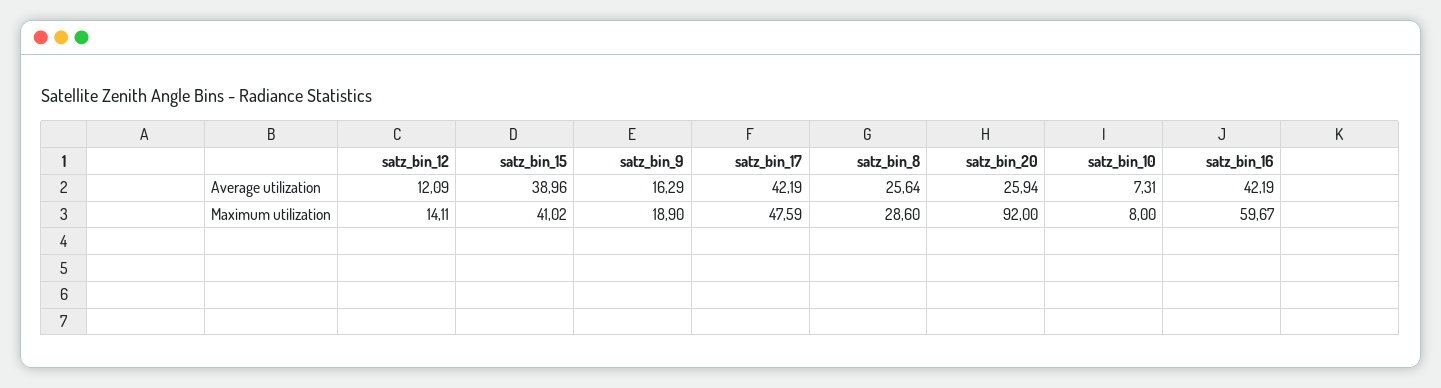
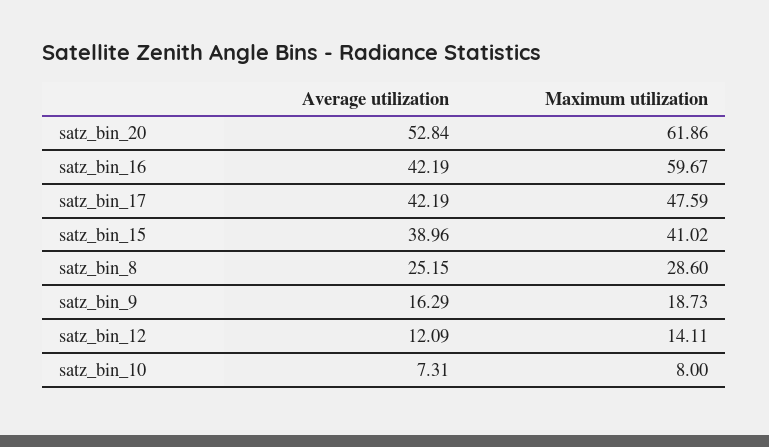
satz_bin_8, Average utilization: 25.64 -> 25.15
satz_bin_20, Average utilization: 25.94 -> 52.84
satz_bin_9, Maximum utilization: 18.9 -> 18.73
satz_bin_20, Maximum utilization: 92 -> 61.86

